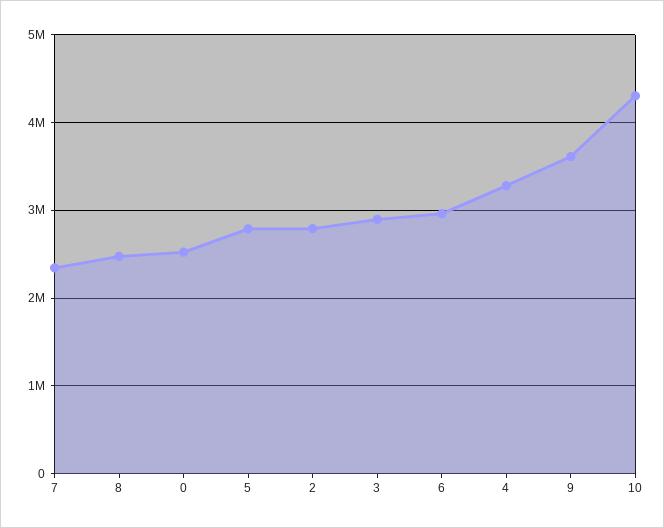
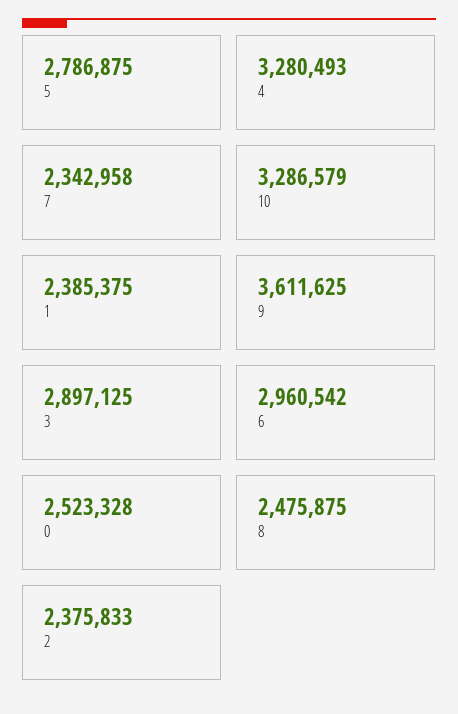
2: 2800000 -> 2375833
10: 4300000 -> 3286579
1: none -> 2385375

